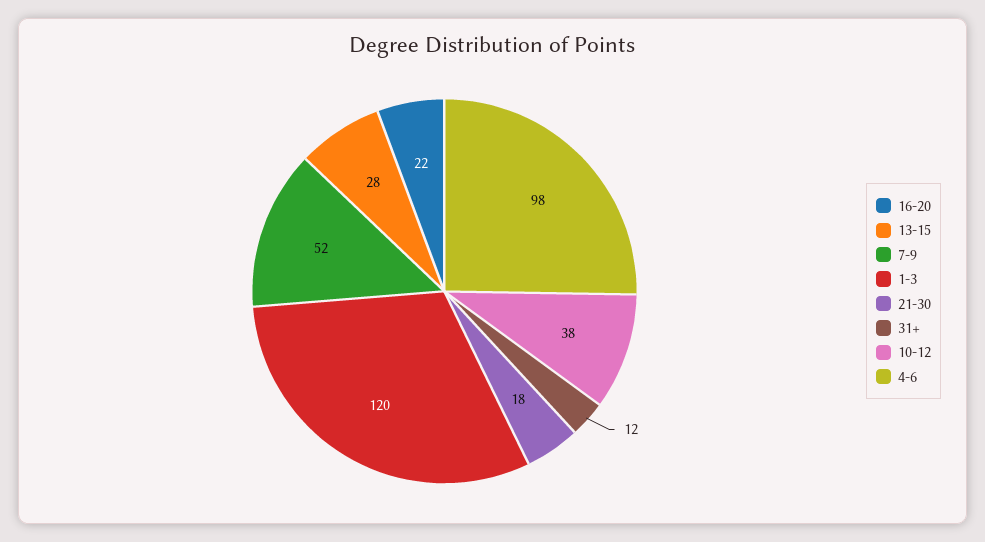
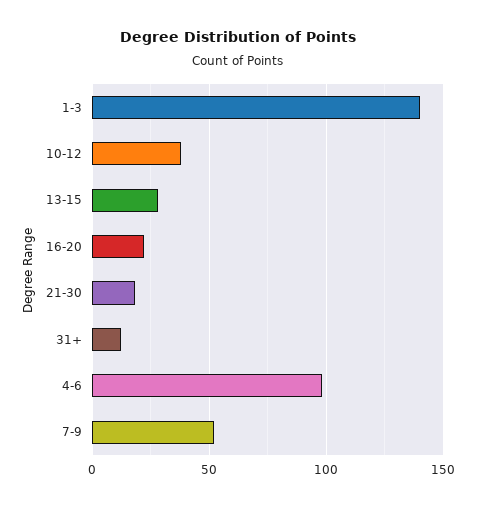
1-3: 120 -> 140

